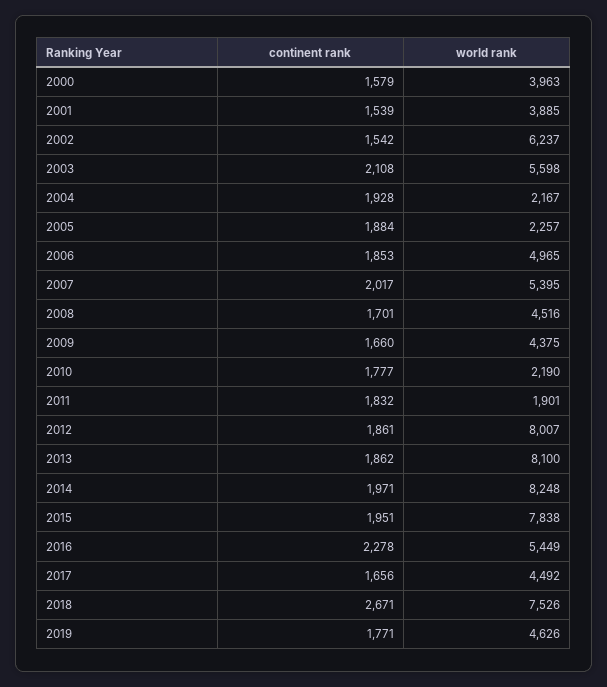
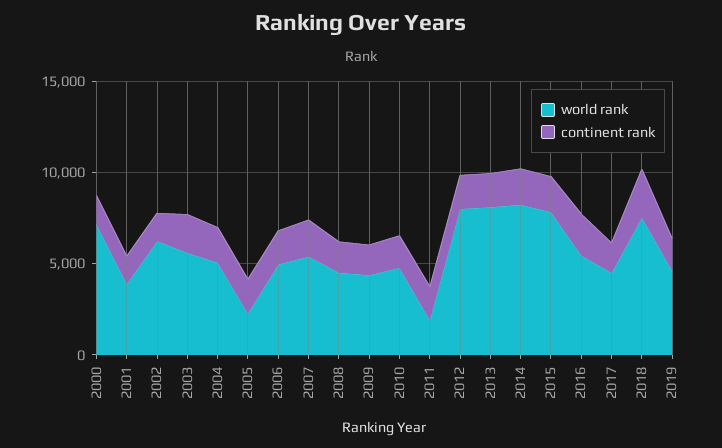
world rank, 2000: 3963 -> 7000
world rank, 2004: 2167 -> 5000
world rank, 2010: 2190 -> 5000

